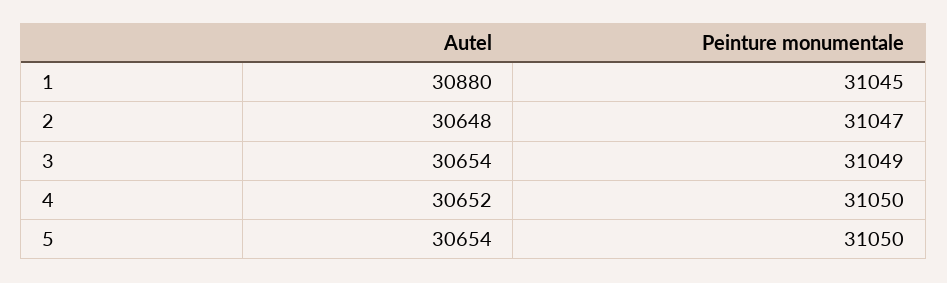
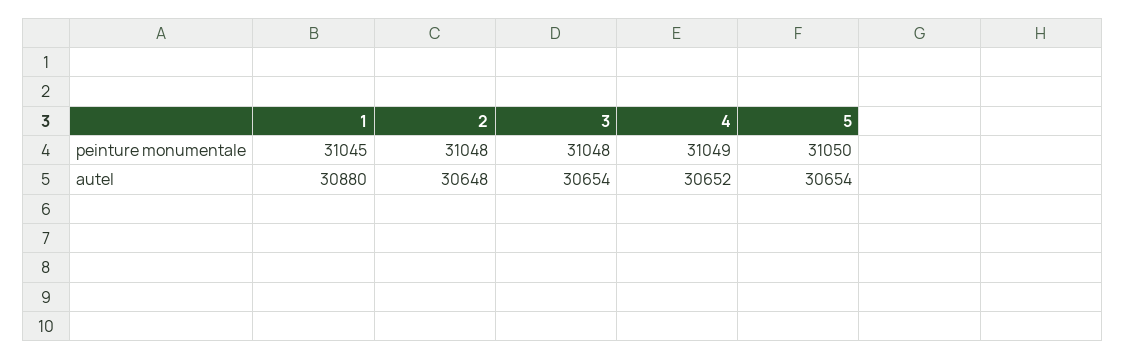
Peinture monumentale, 2: 31047 -> 31048
Peinture monumentale, 3: 31049 -> 31048
Peinture monumentale, 4: 31050 -> 31049

